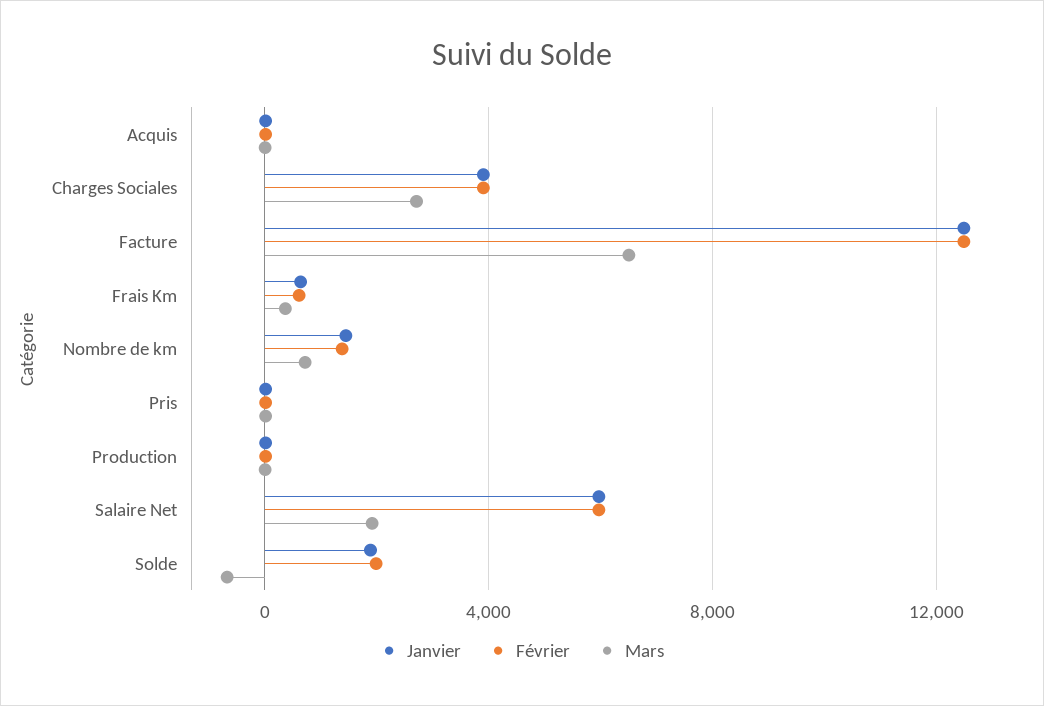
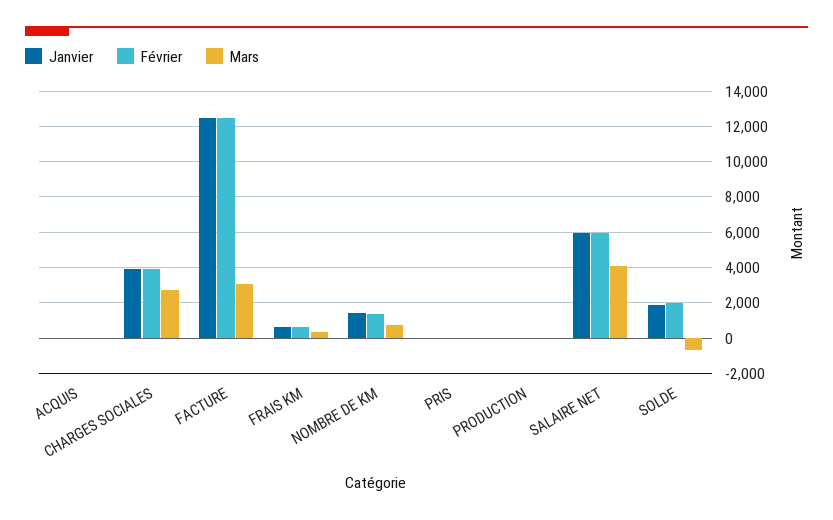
Mars, Facture: 6500 -> 3000
Mars, Salaire Net: 2000 -> 4000

